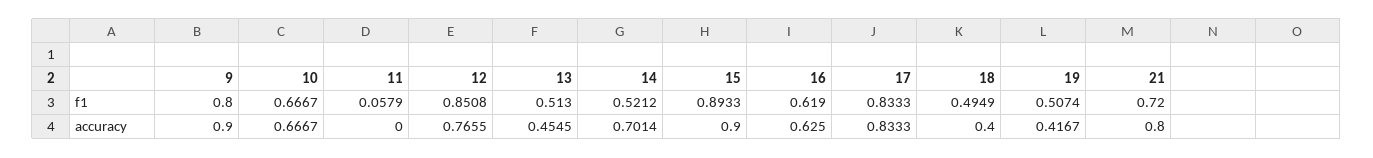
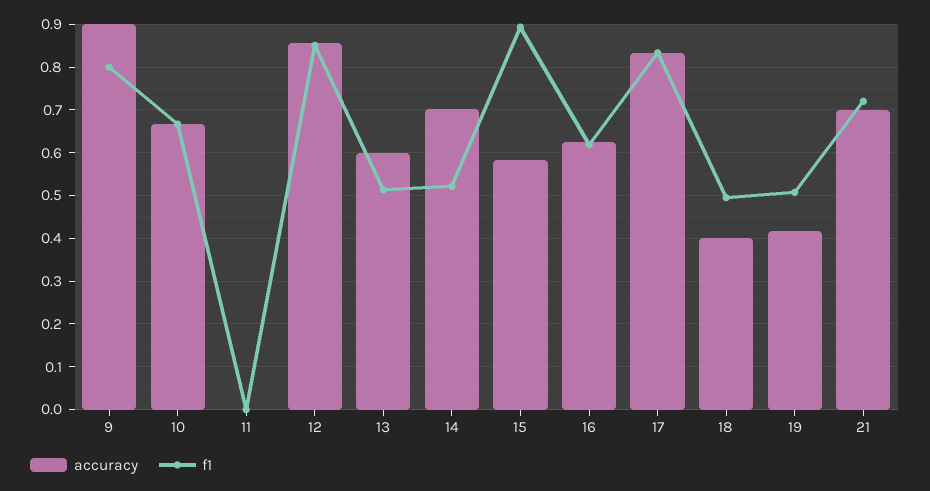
f1, 11: 0.0579 -> 0
accuracy, 12: 0.7655 -> 0.86
accuracy, 13: 0.4545 -> 0.6
accuracy, 15: 0.9 -> 0.58
accuracy, 21: 0.8 -> 0.7

